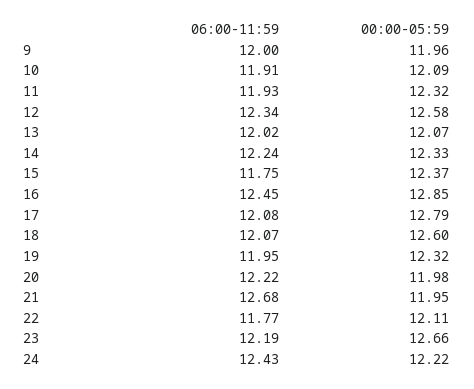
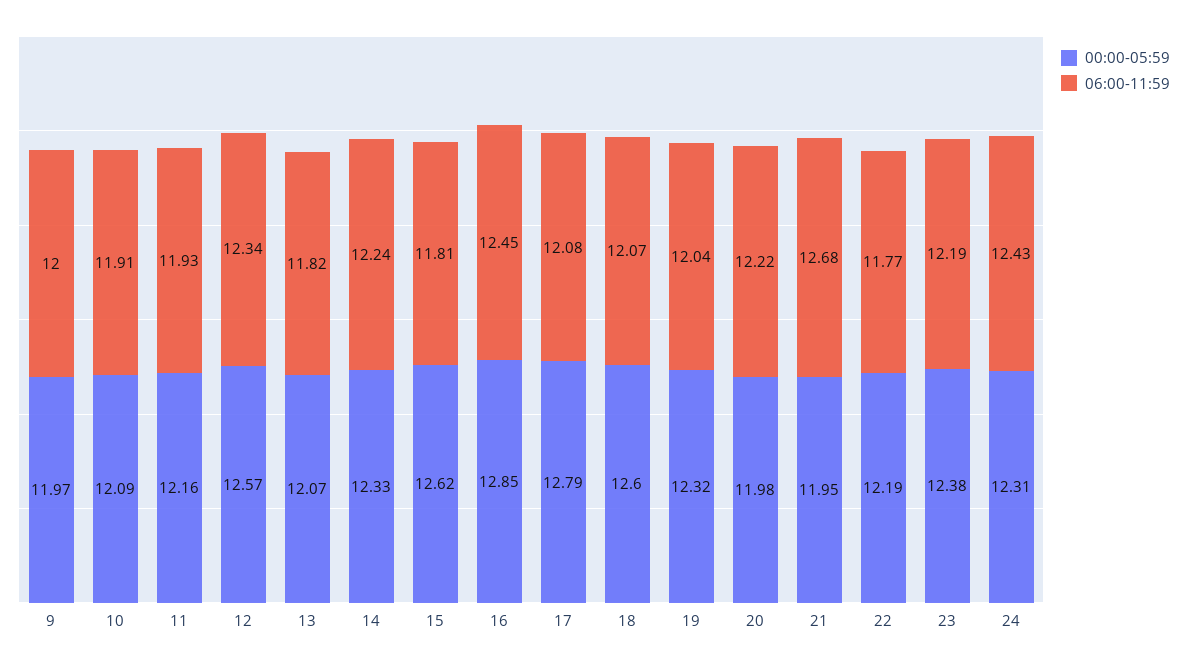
00:00-05:59, 9: 11.96 -> 11.97
00:00-05:59, 11: 12.32 -> 12.16
00:00-05:59, 12: 12.58 -> 12.57
06:00-11:59, 13: 12.02 -> 11.82
06:00-11:59, 15: 11.75 -> 11.81
00:00-05:59, 15: 12.37 -> 12.62
06:00-11:59, 19: 11.95 -> 12.04
00:00-05:59, 22: 12.11 -> 12.19
00:00-05:59, 23: 12.66 -> 12.38
00:00-05:59, 24: 12.22 -> 12.31

